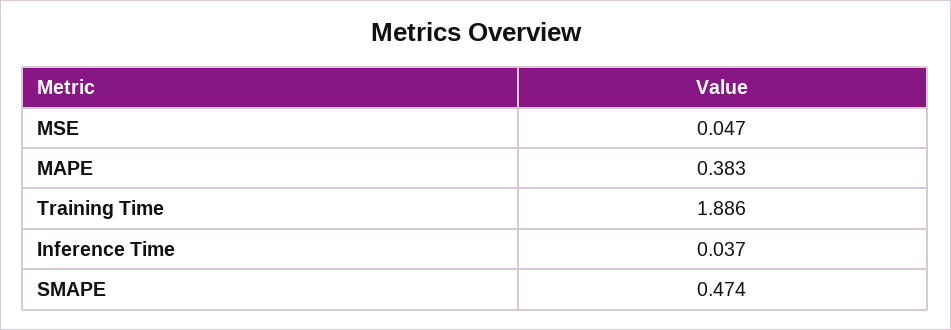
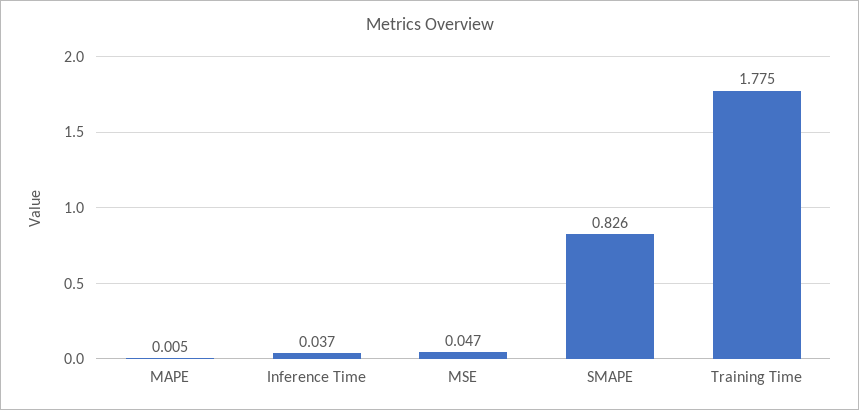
MAPE: 0.383 -> 0.005
Training Time: 1.886 -> 1.775
SMAPE: 0.474 -> 0.826

